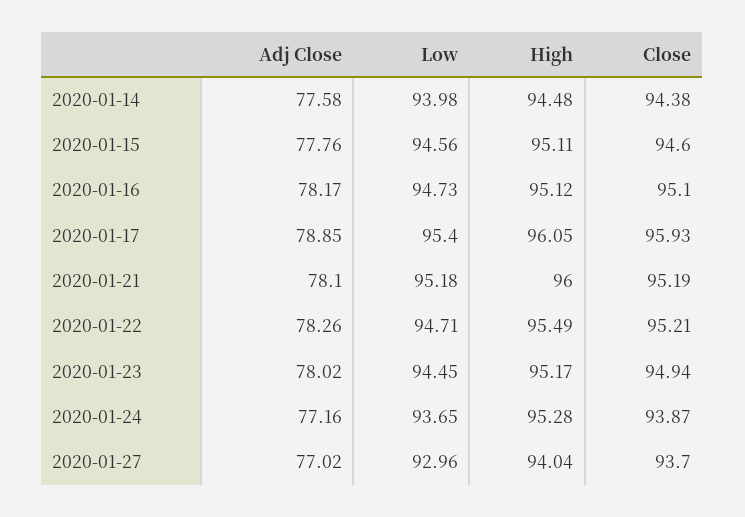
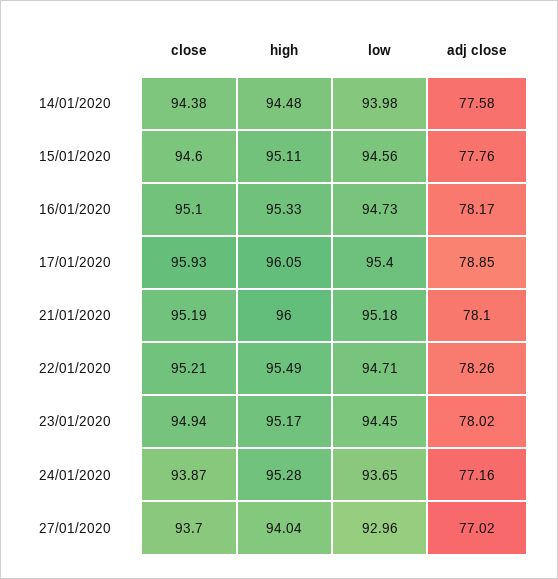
High, 2020-01-16: 95.12 -> 95.33

